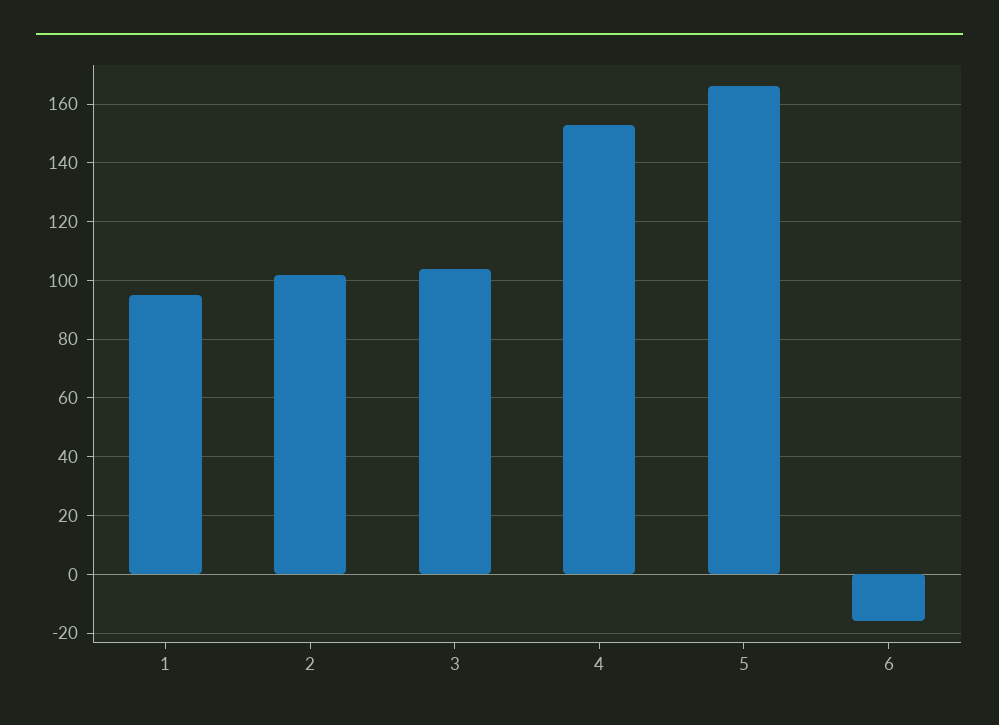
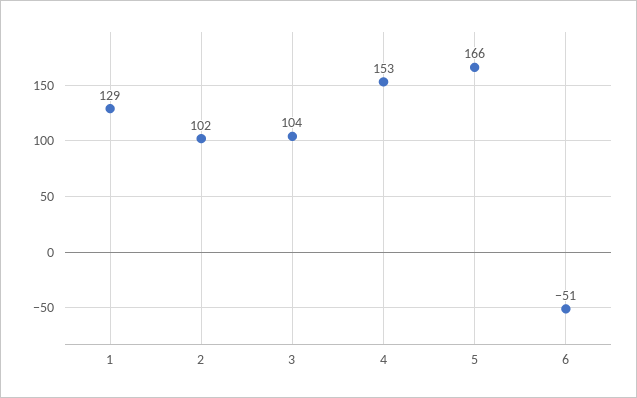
1: 95 -> 129
6: -15 -> -51

